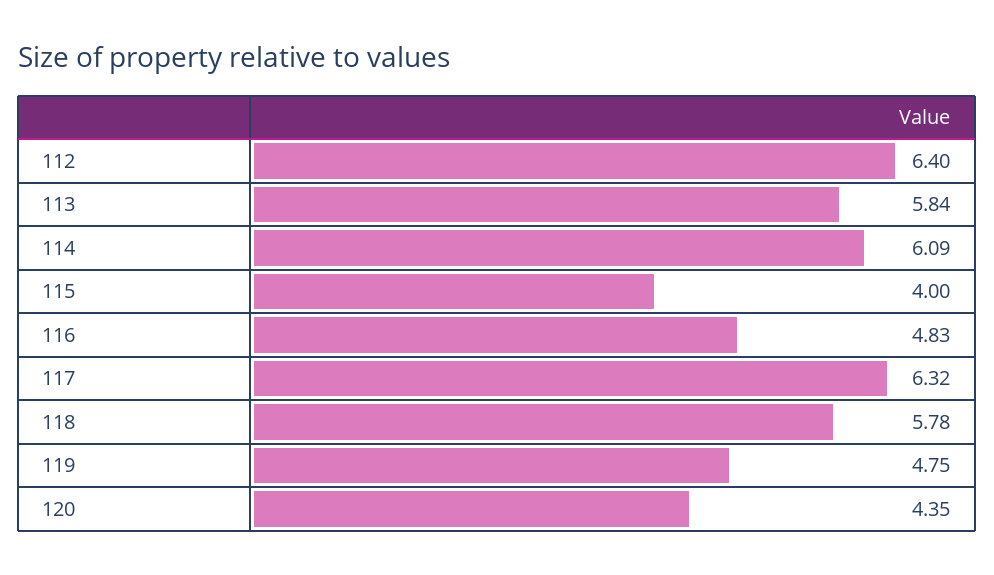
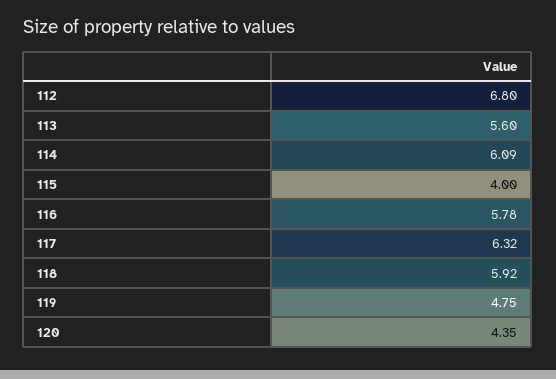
112: 6.4 -> 6.8
113: 5.84 -> 5.6
116: 4.83 -> 5.78
118: 5.78 -> 5.92

